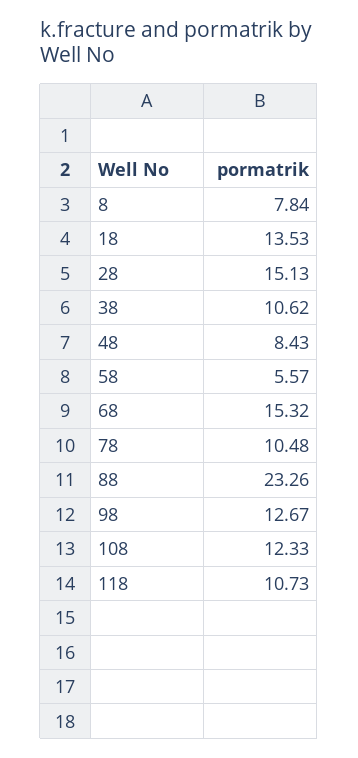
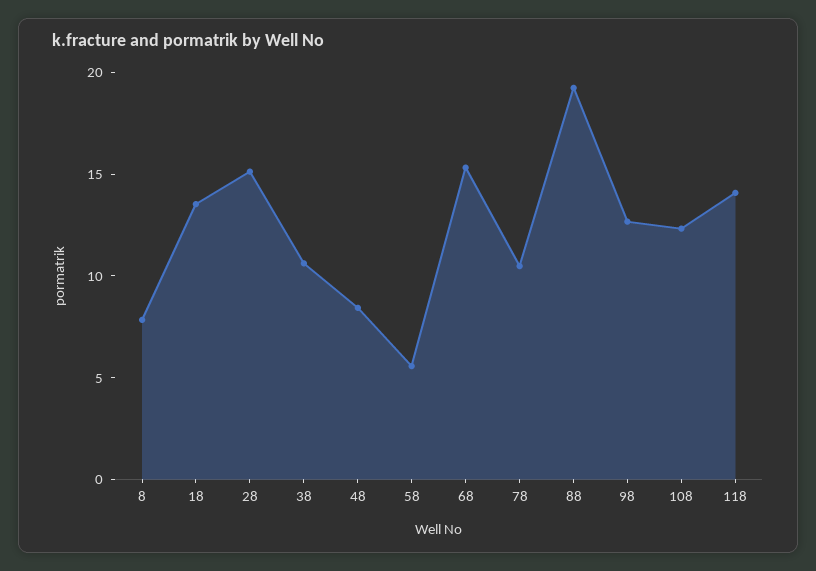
88: 23.26 -> 19
118: 10.73 -> 14

